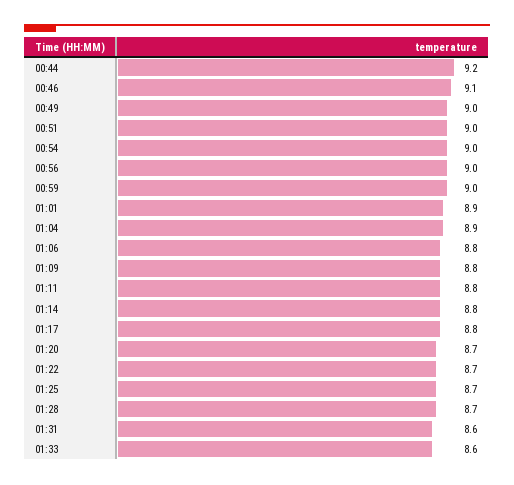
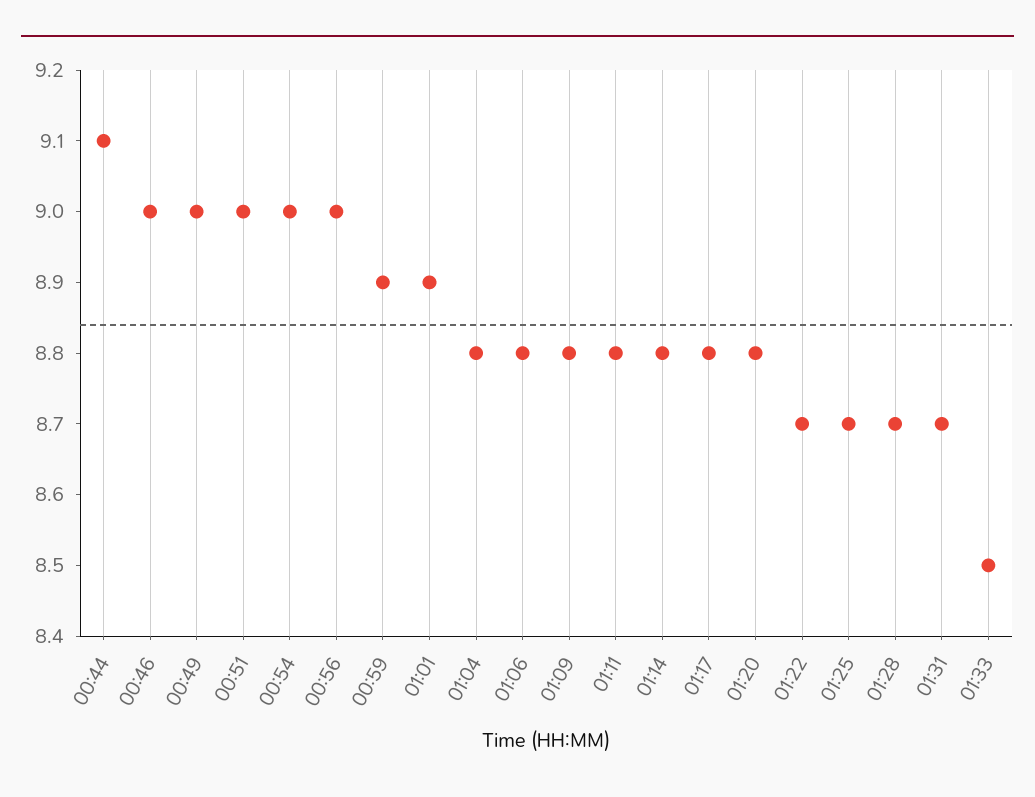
00:44: 9.2 -> 9.1
00:46: 9.1 -> 9
00:59: 9 -> 8.9
01:04: 8.9 -> 8.8
01:20: 8.7 -> 8.8
01:31: 8.6 -> 8.7
01:33: 8.6 -> 8.5

